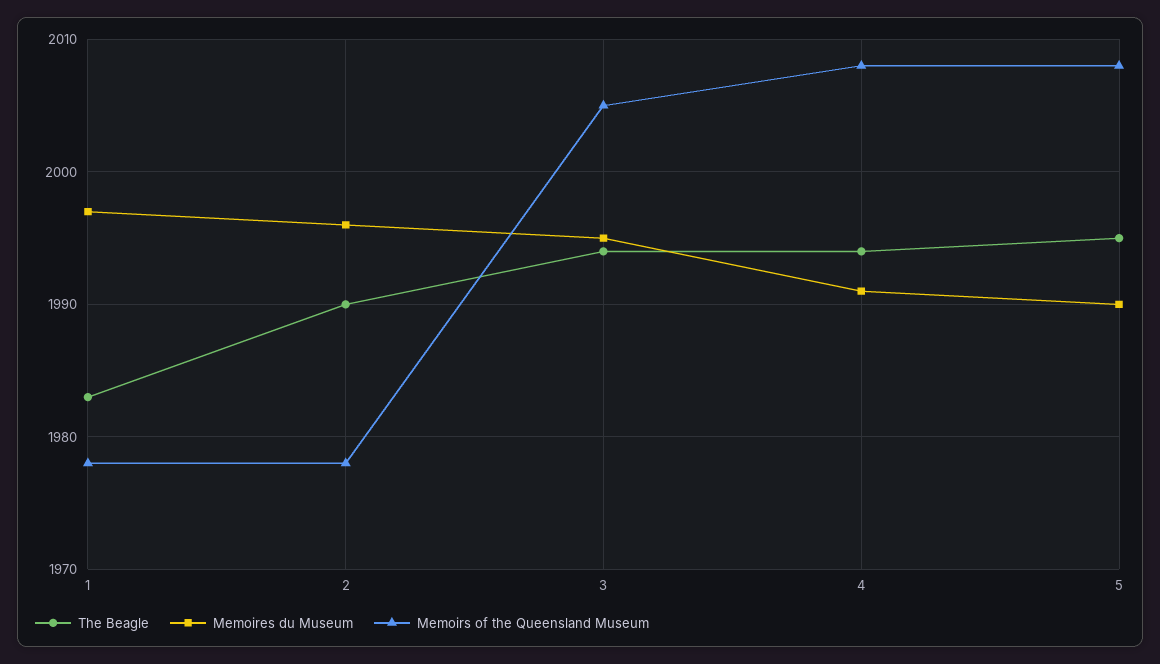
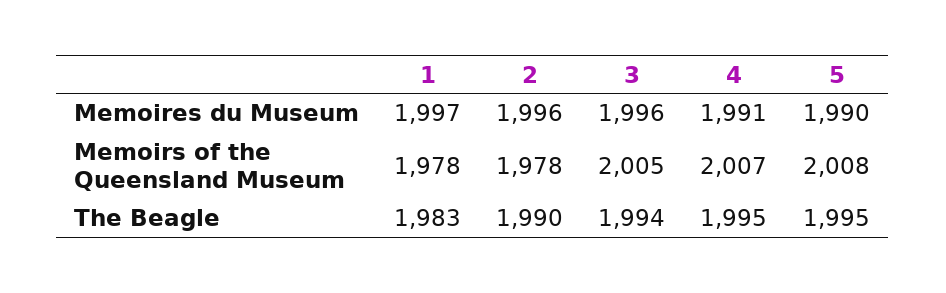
Memoires du Museum, 3: 1995 -> 1996
The Beagle, 4: 1994 -> 1995
Memoirs of the Queensland Museum, 4: 2008 -> 2007

